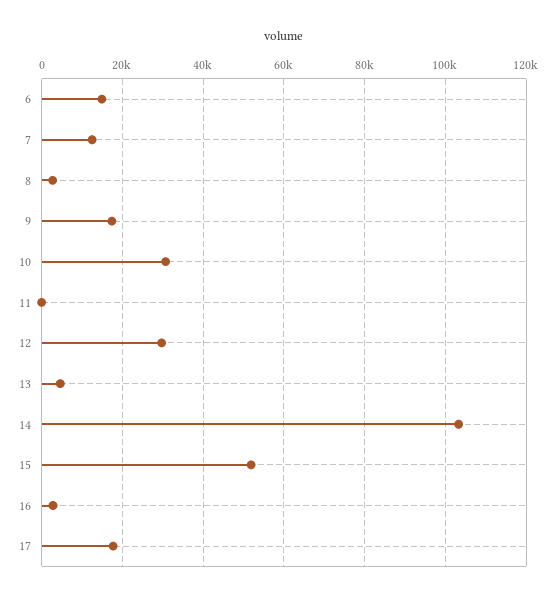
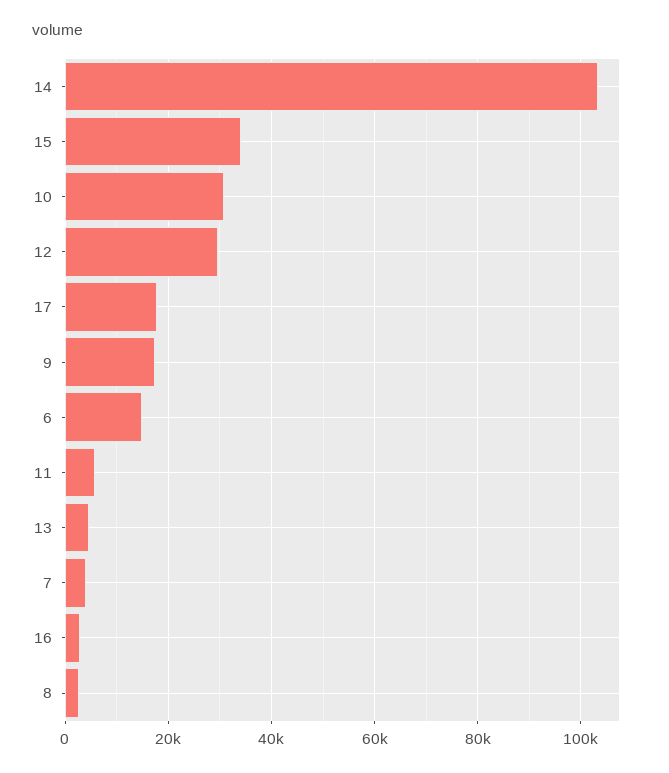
7: 12000 -> 4000
11: 0 -> 6000
15: 52000 -> 34000

